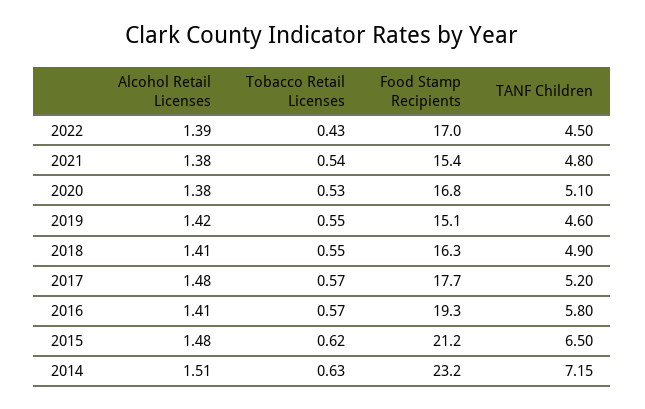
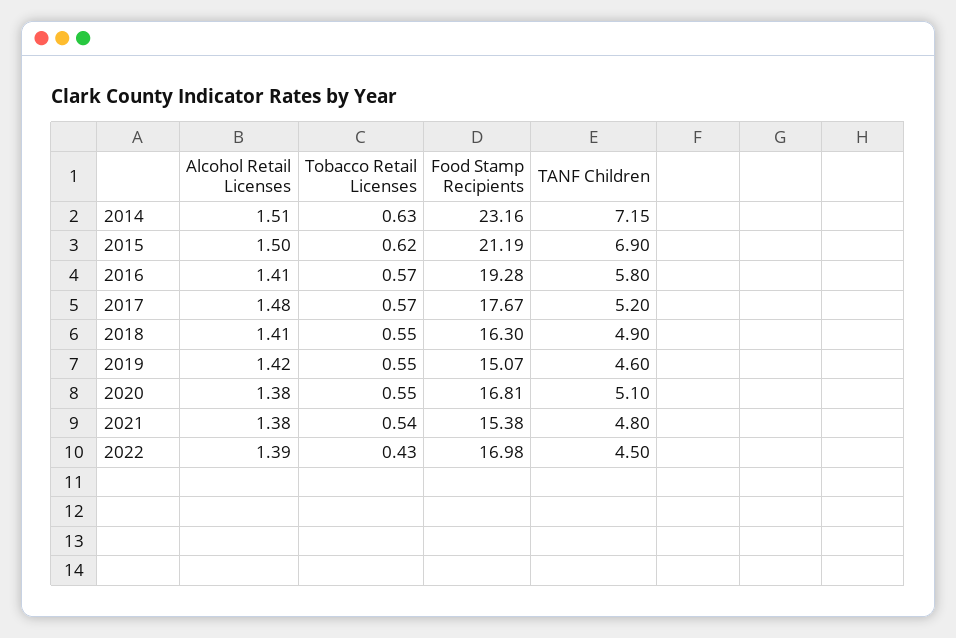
Tobacco Retail Licenses, 2020: 0.53 -> 0.55
Alcohol Retail Licenses, 2015: 1.48 -> 1.5
TANF Children, 2015: 6.5 -> 6.9

